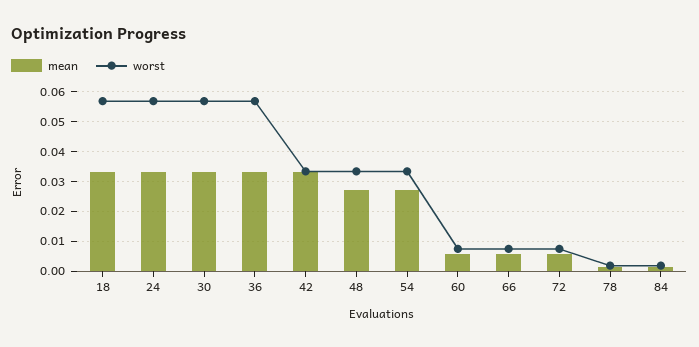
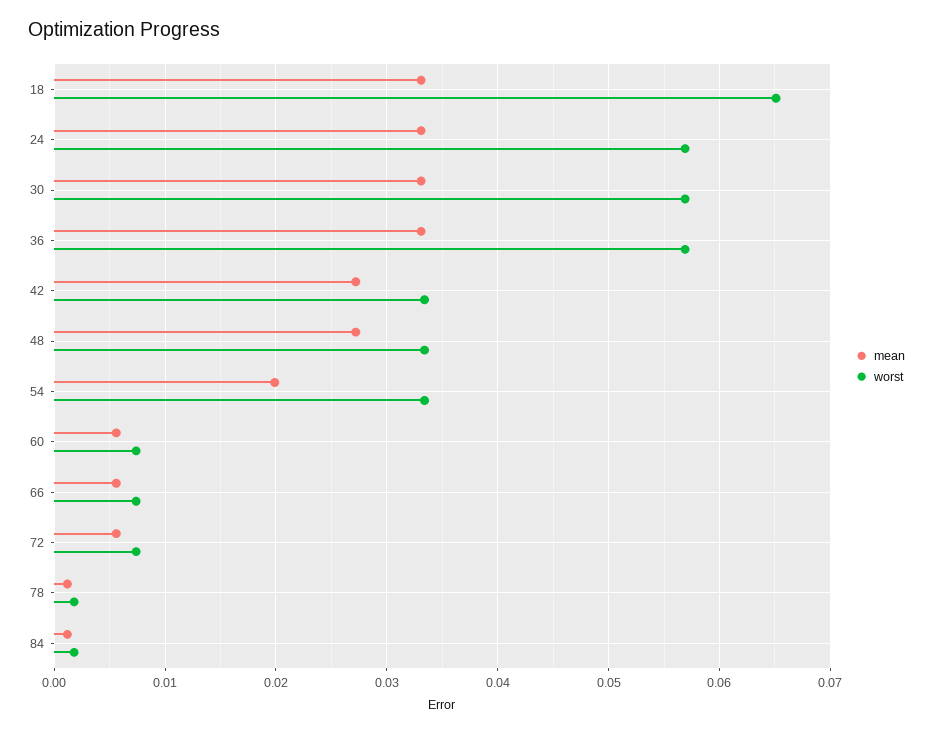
worst, 18: 0.0575 -> 0.065
mean, 42: 0.0325 -> 0.027
mean, 54: 0.0275 -> 0.02

